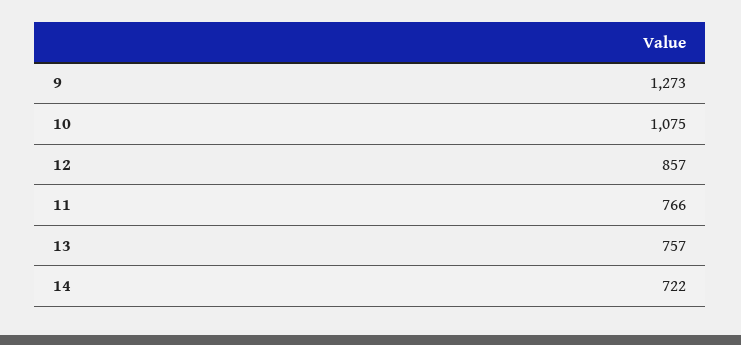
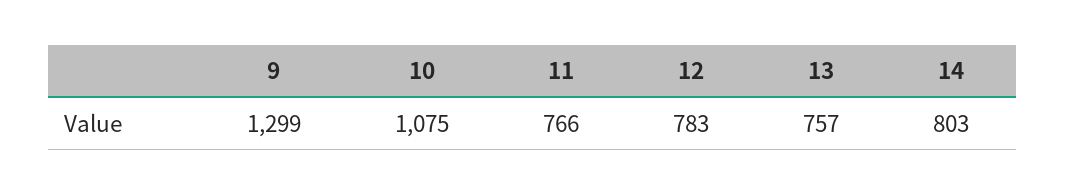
9: 1273 -> 1299
12: 857 -> 783
14: 722 -> 803

